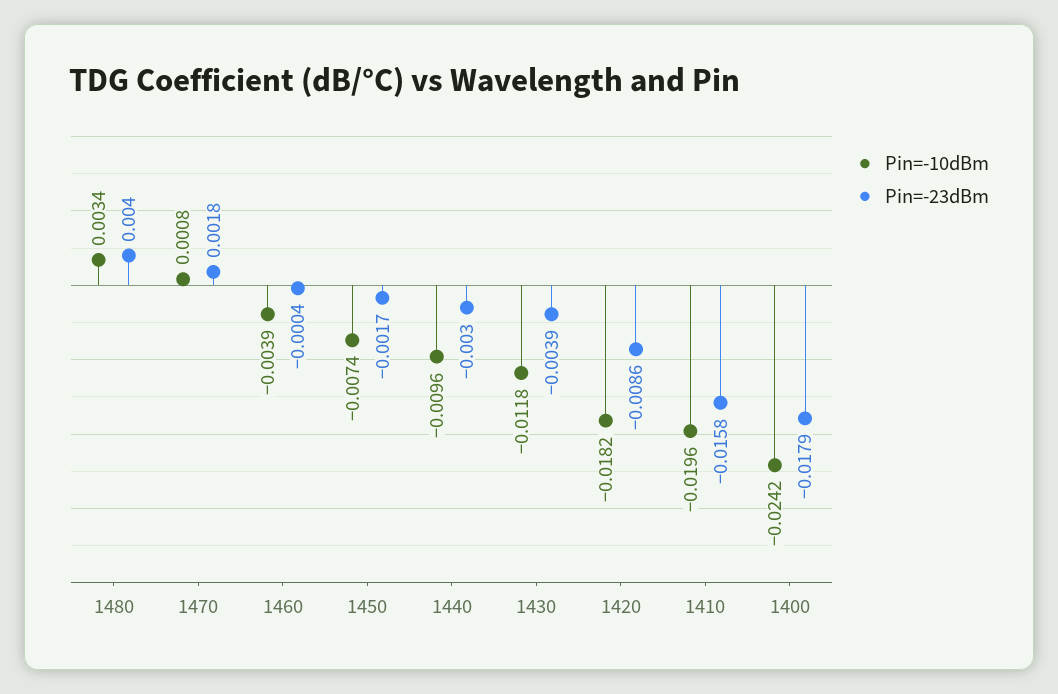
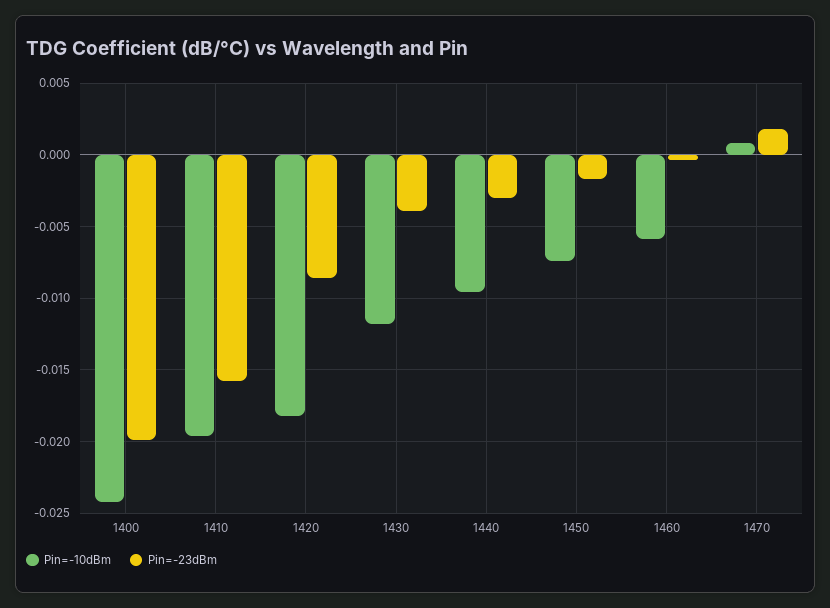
Pin=-10dBm, 1480: 0.0034 -> none
Pin=-23dBm, 1480: 0.004 -> none
Pin=-10dBm, 1460: -0.0039 -> -0.006
Pin=-23dBm, 1400: -0.0179 -> -0.02

